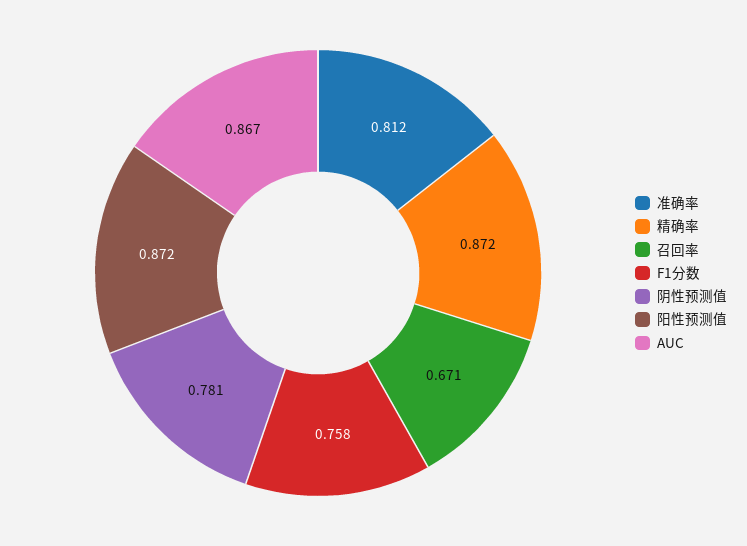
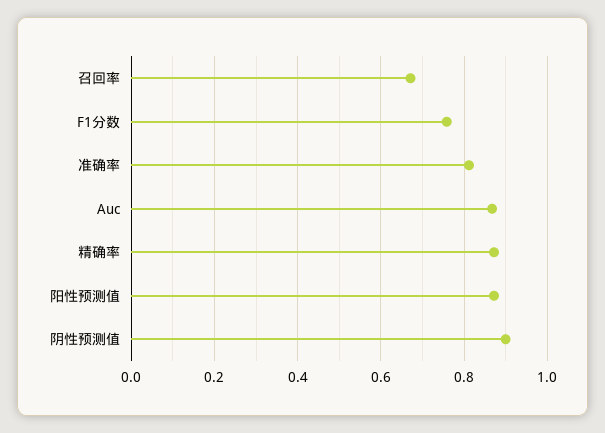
阴性预测值: 0.781 -> 0.9

